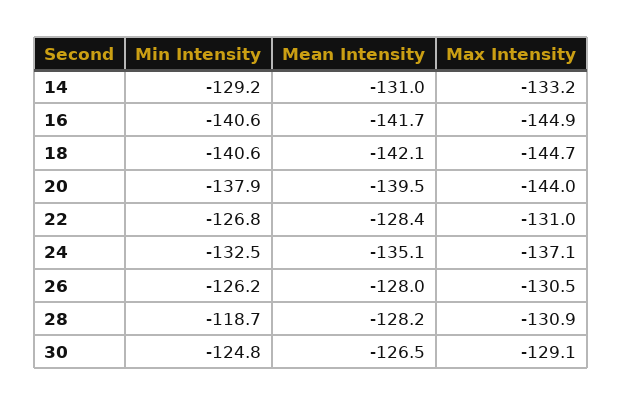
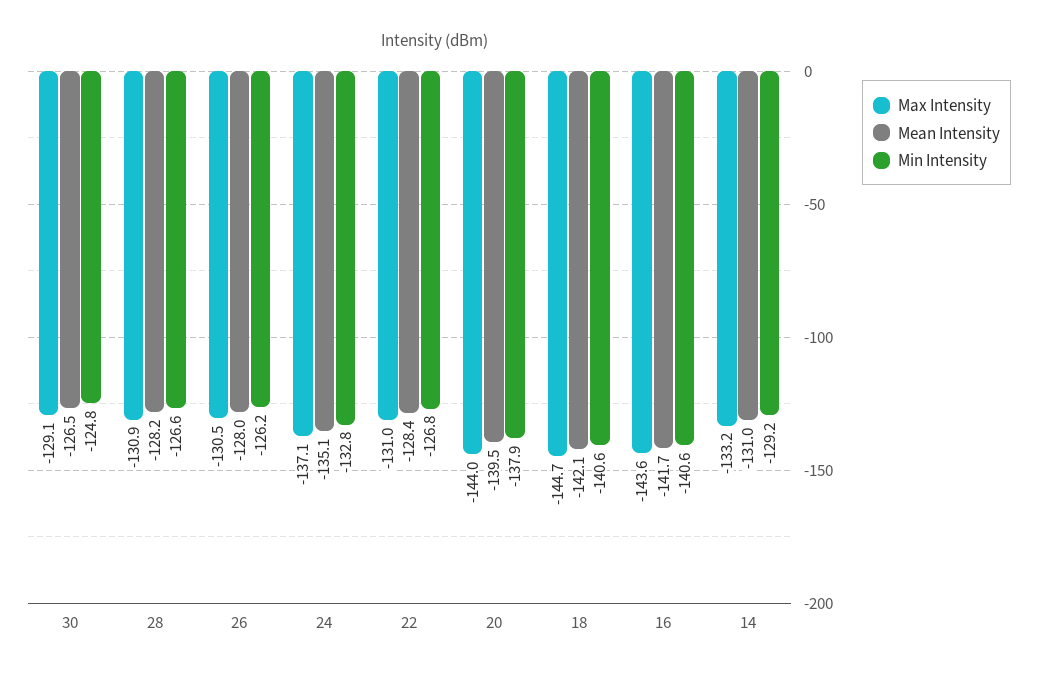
Max Intensity, 16: -144.9 -> -143.6
Min Intensity, 24: -132.5 -> -132.8
Min Intensity, 28: -118.7 -> -126.6

